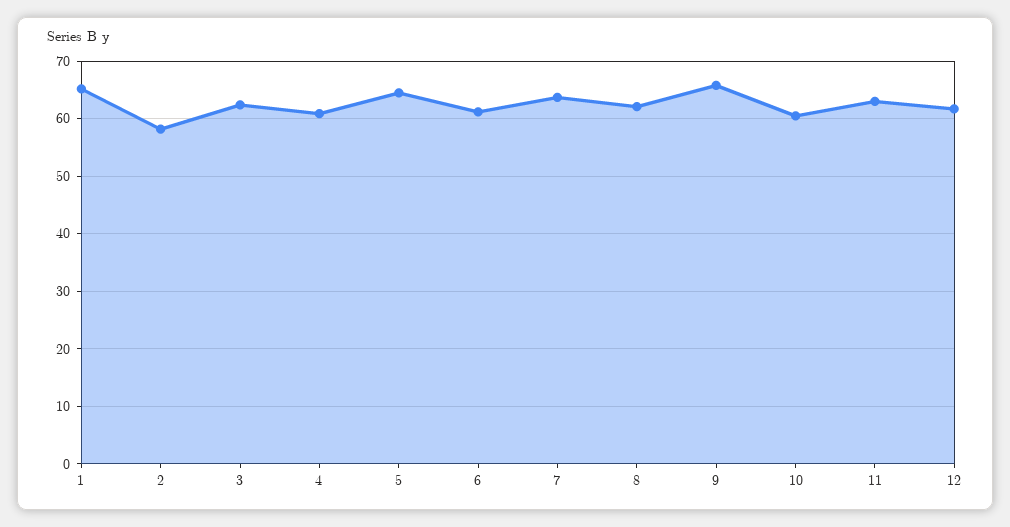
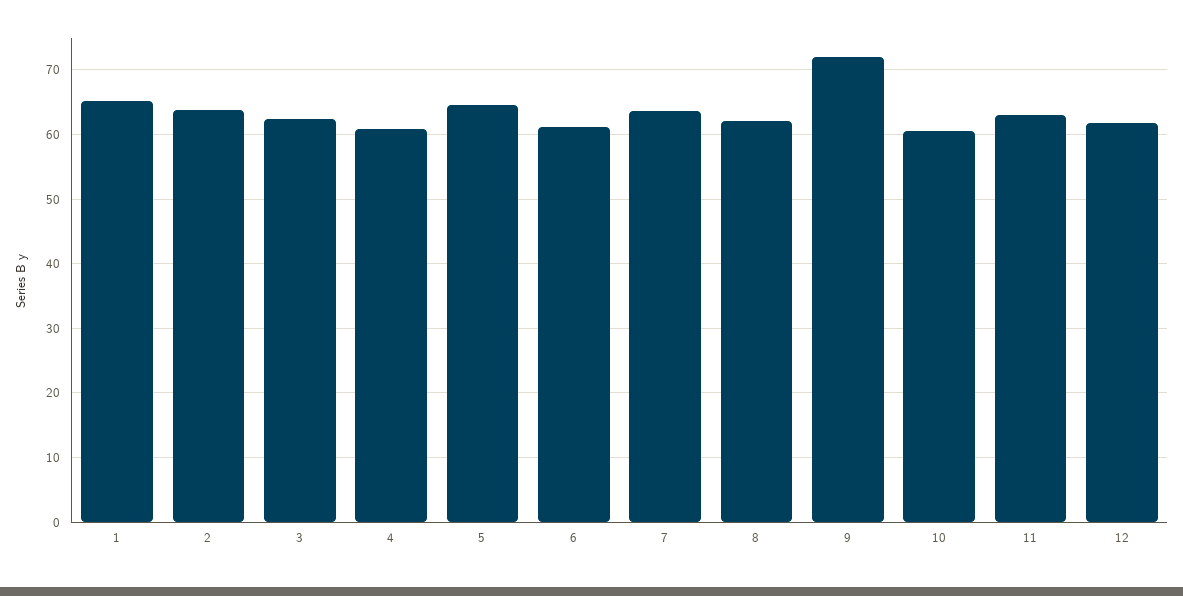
2: 58 -> 64
9: 66 -> 72

